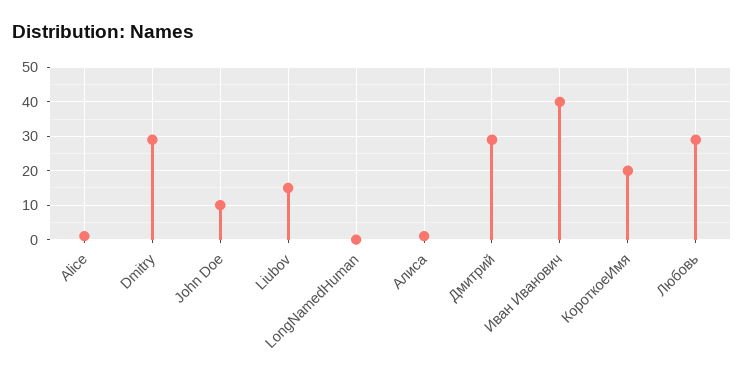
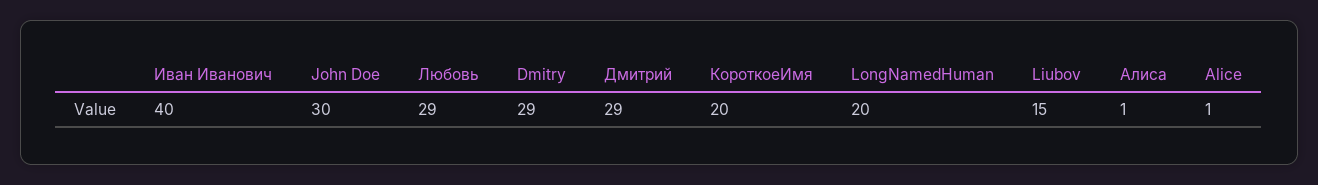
John Doe: 10 -> 30
LongNamedHuman: 0 -> 20

